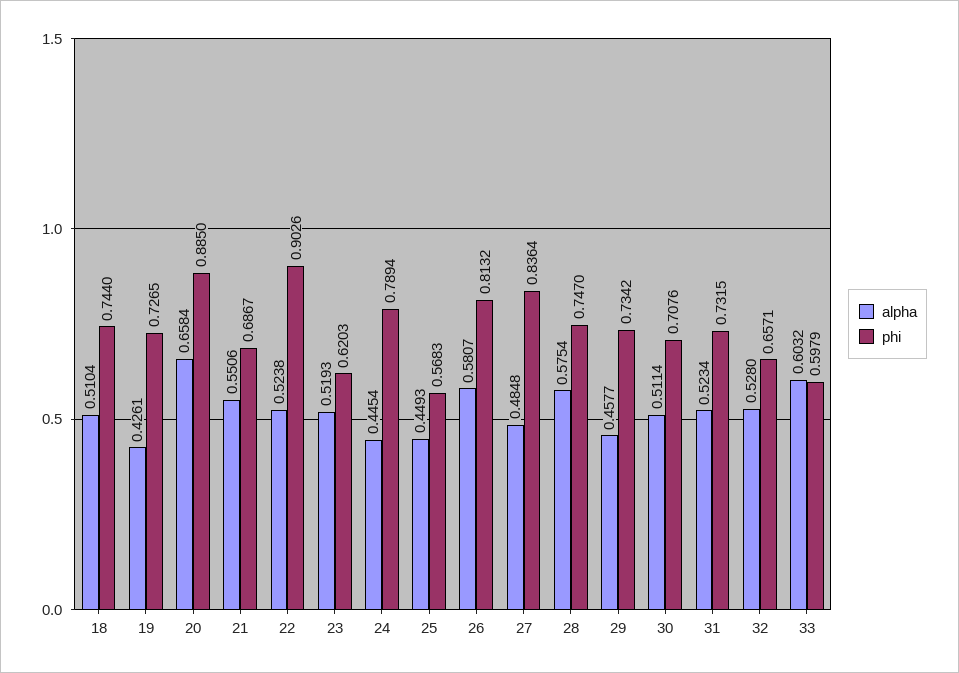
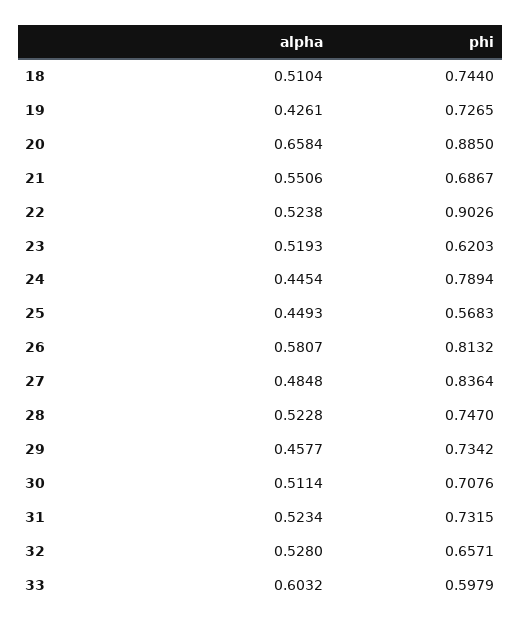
alpha, 28: 0.5754 -> 0.5228

